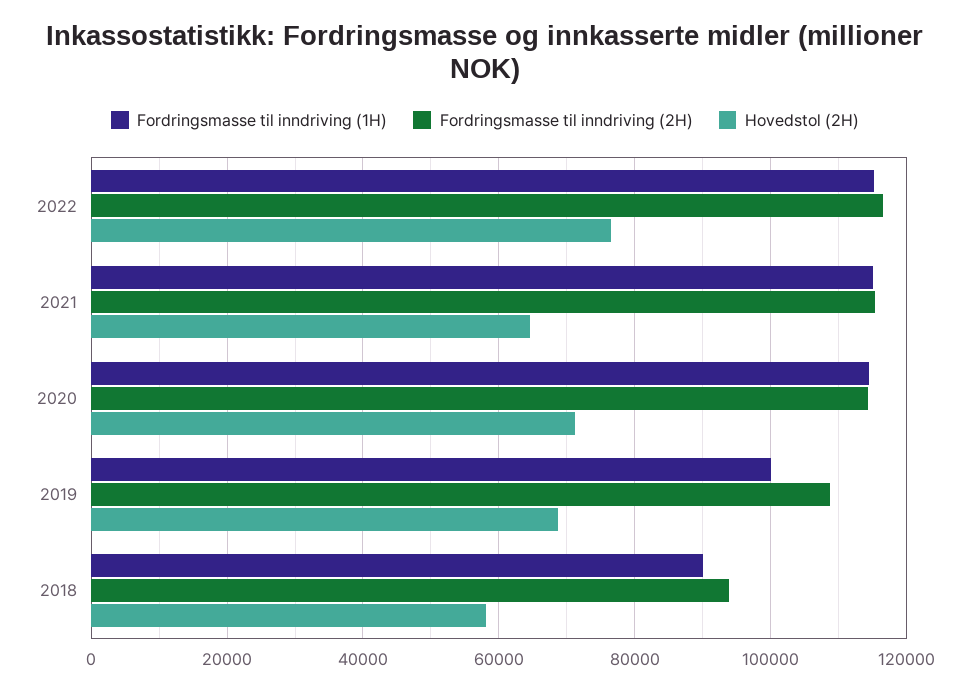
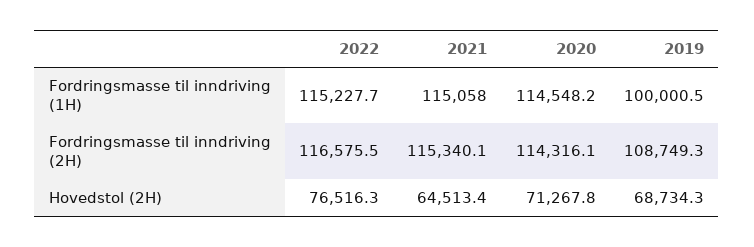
Fordringsmasse til inndriving (1H), 2018: 90000 -> none
Fordringsmasse til inndriving (2H), 2018: 94000 -> none
Hovedstol (2H), 2018: 58000 -> none

